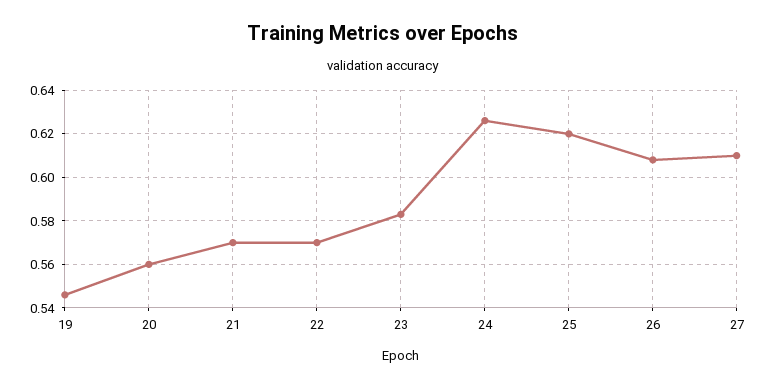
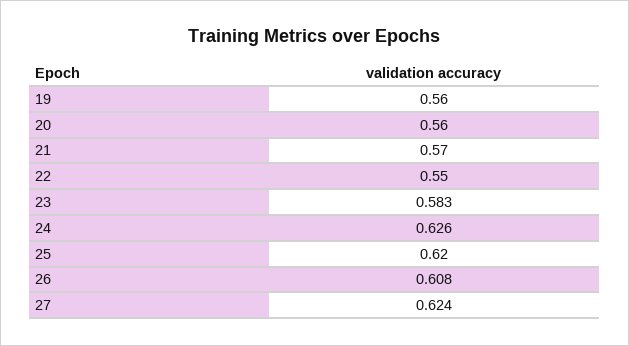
19: 0.545 -> 0.56
22: 0.57 -> 0.55
27: 0.61 -> 0.624

